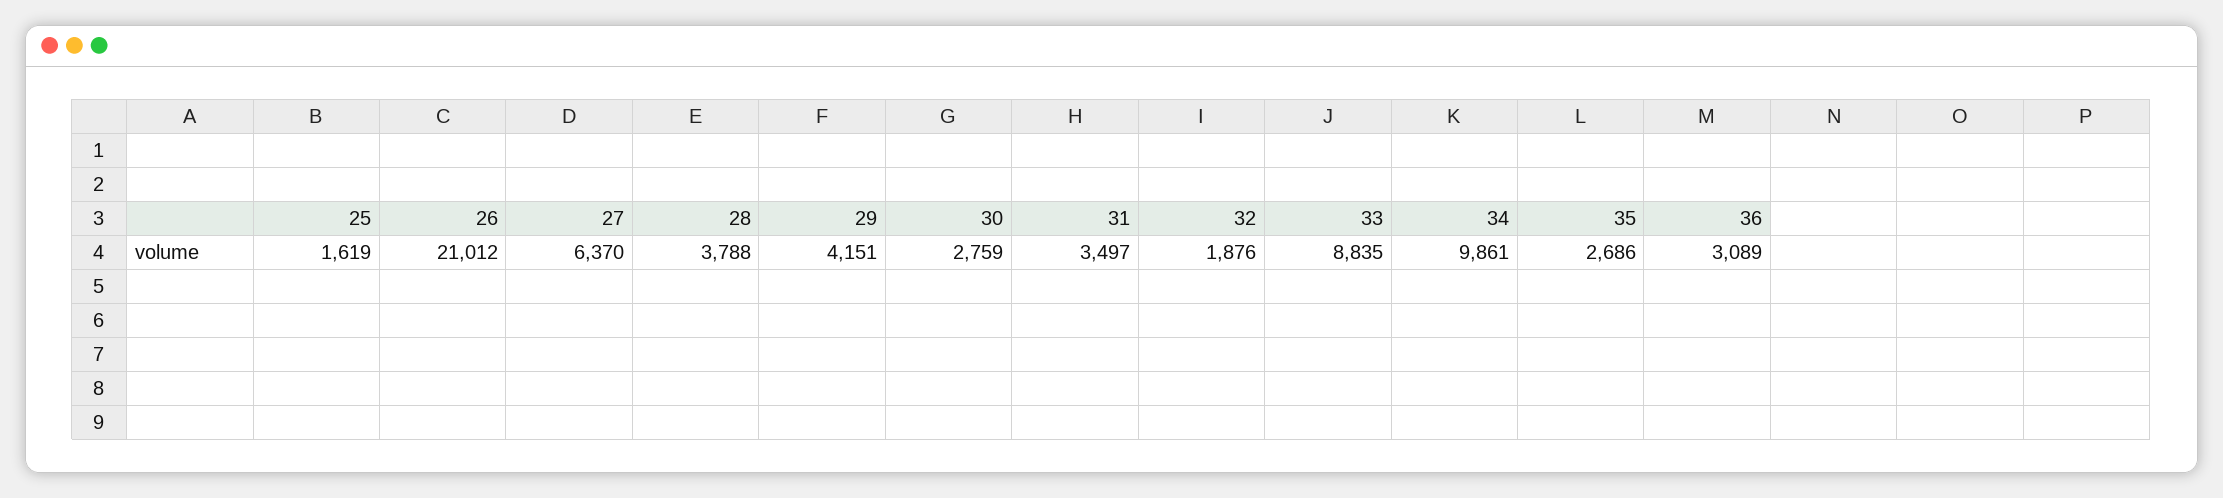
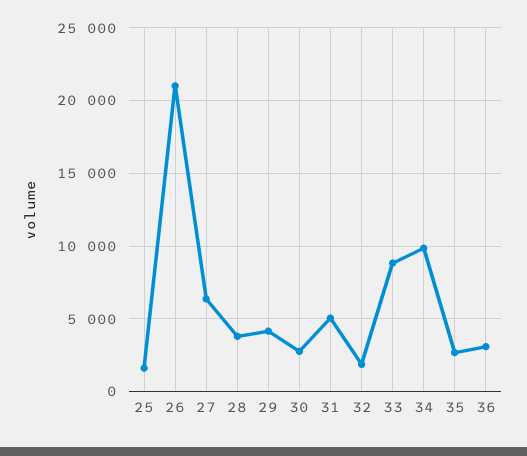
31: 3497 -> 5000

